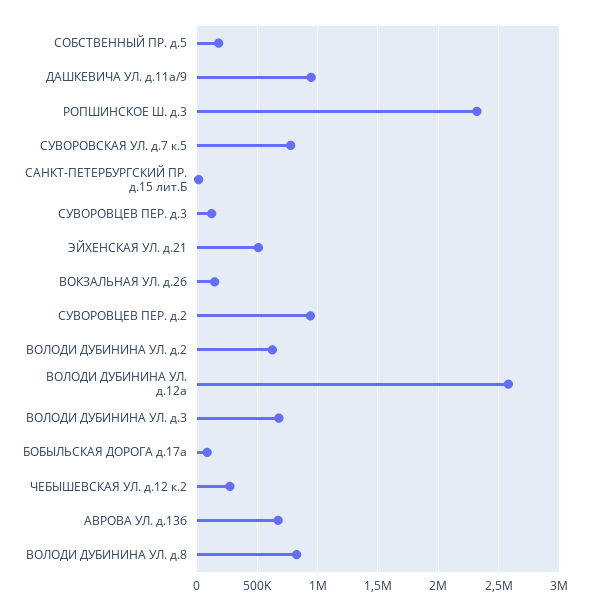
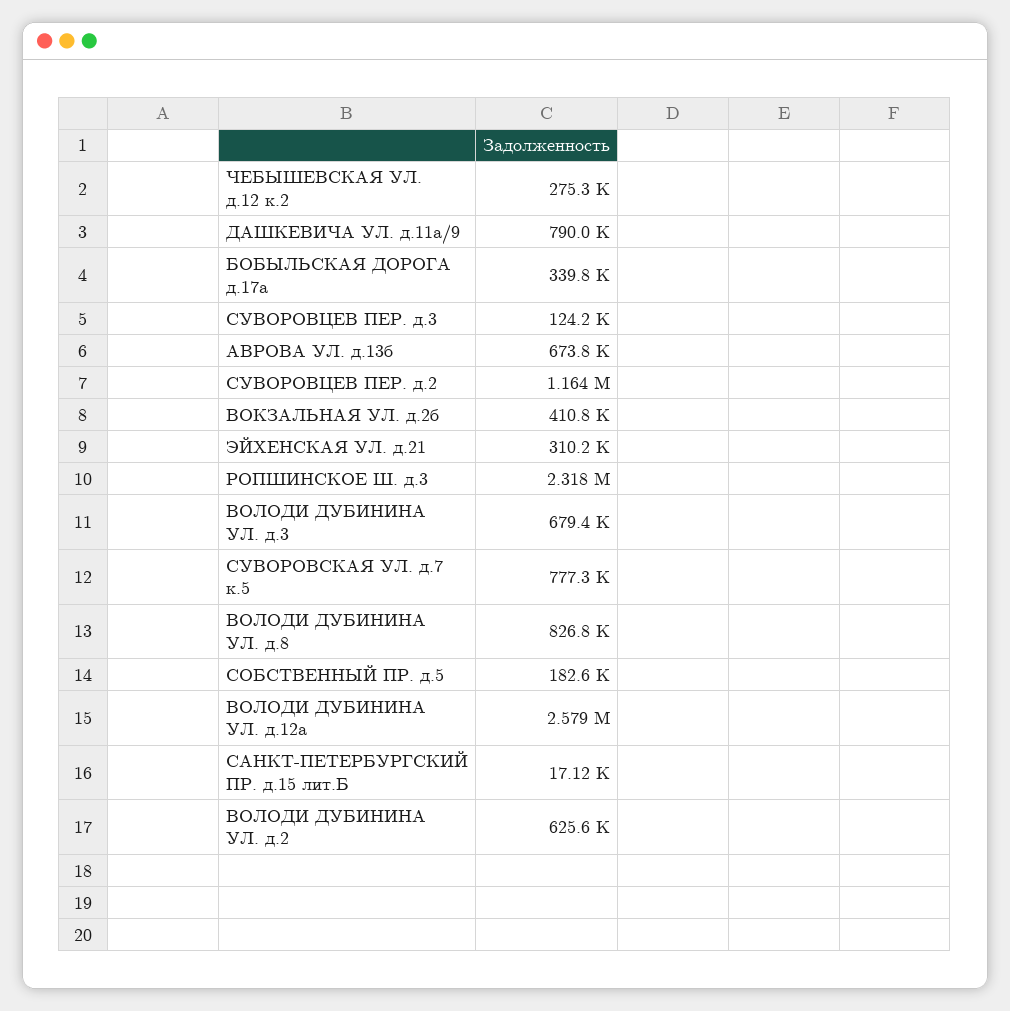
ДАШКЕВИЧА УЛ. д.11а/9: 950000 -> 790000
ЭЙХЕНСКАЯ УЛ. д.21: 500000 -> 310200
ВОКЗАЛЬНАЯ УЛ. д.2б: 150000 -> 410800
СУВОРОВЦЕВ ПЕР. д.2: 950000 -> 1164000
БОБЫЛЬСКАЯ ДОРОГА д.17а: 100000 -> 339800

